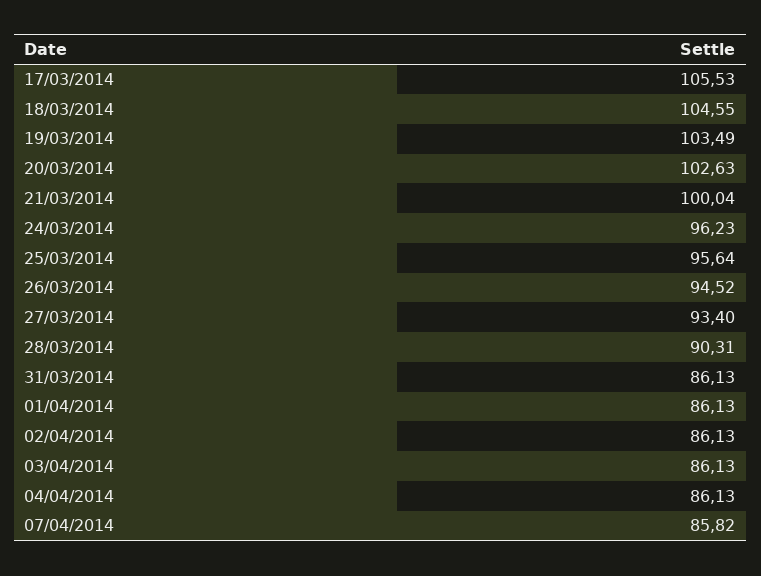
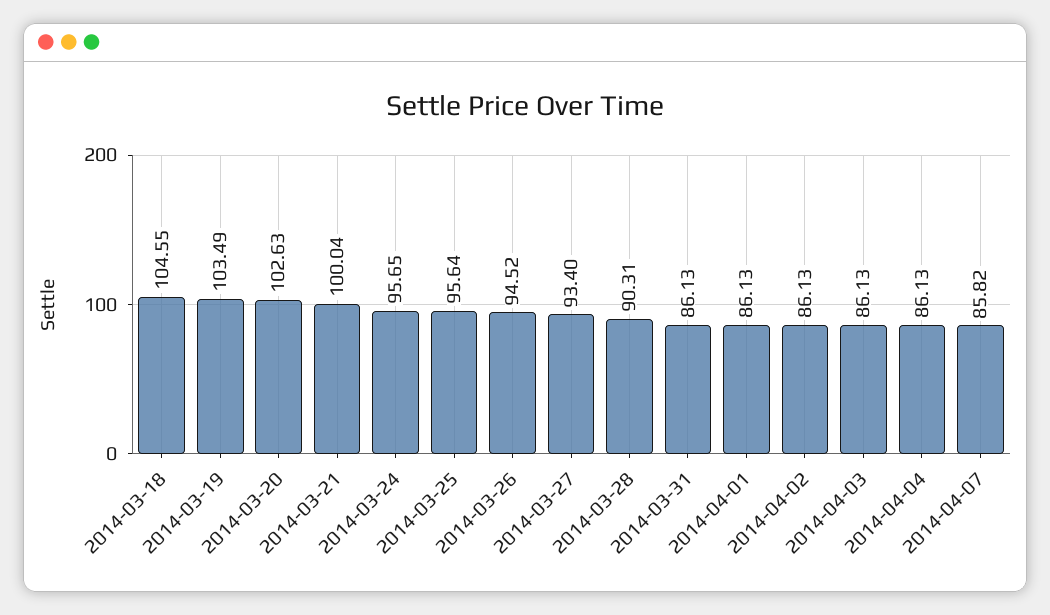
17/03/2014: 105.53 -> none
24/03/2014: 96.23 -> 95.65

